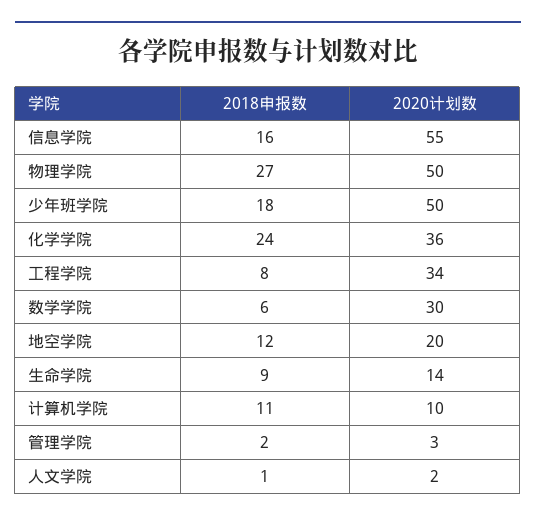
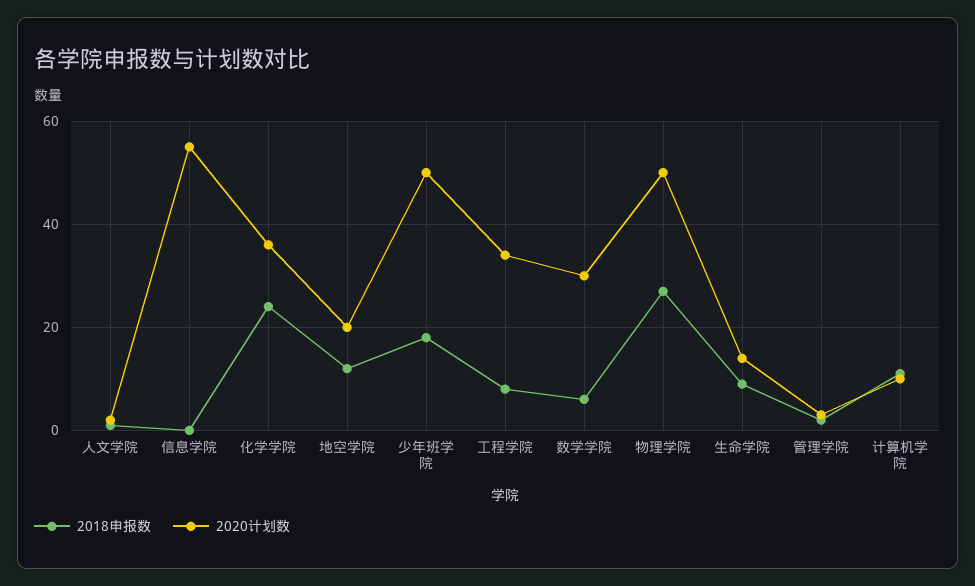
2018申报数, 信息学院: 16 -> 0

